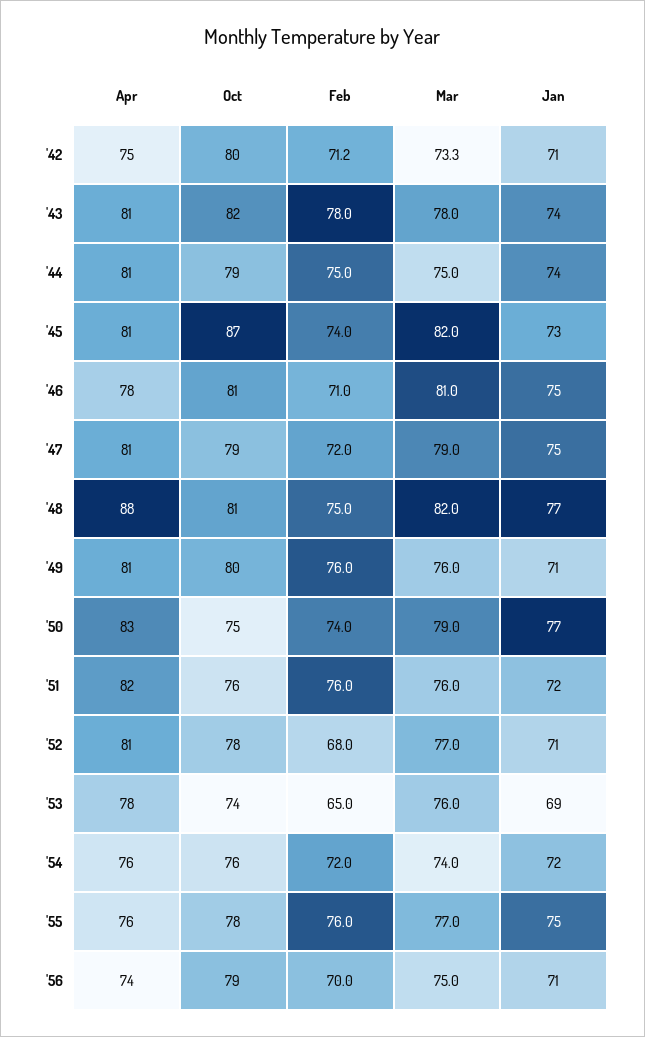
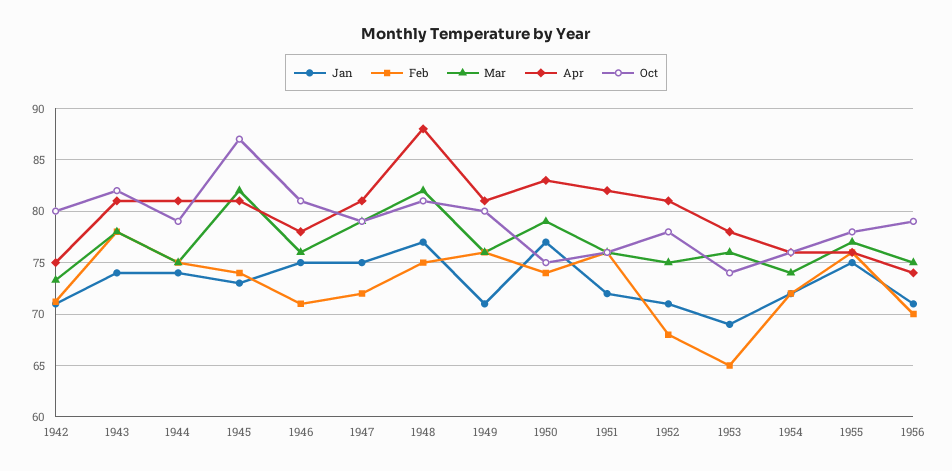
Mar, '46: 81 -> 76
Mar, '52: 77 -> 75

